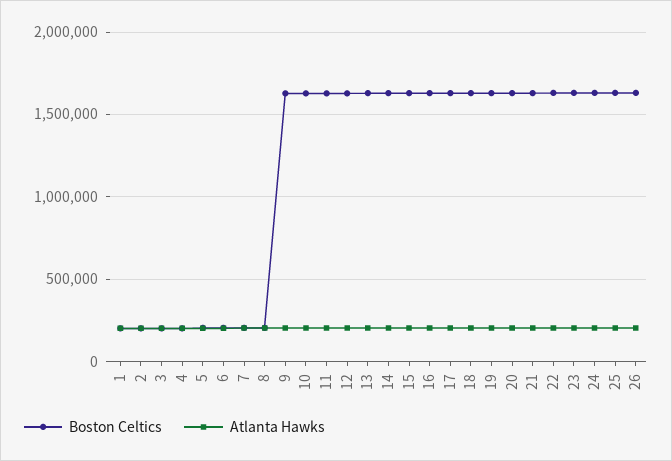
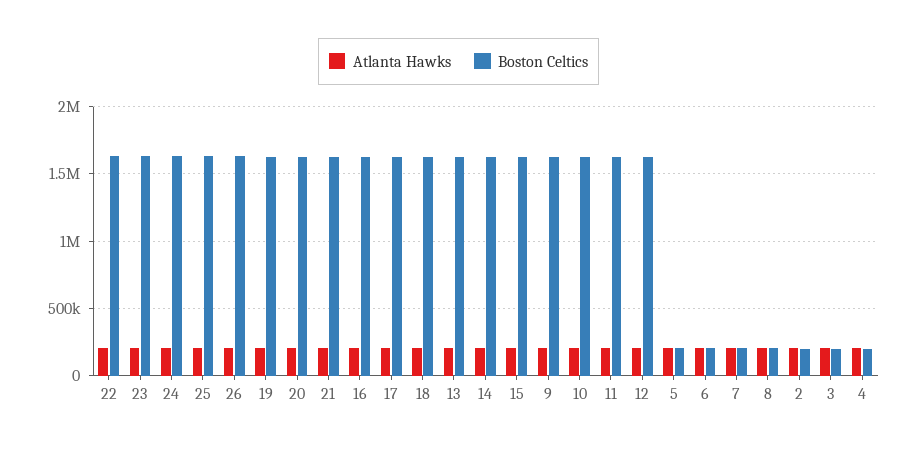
Boston Celtics, 1: 200000 -> none
Atlanta Hawks, 1: 200000 -> none

